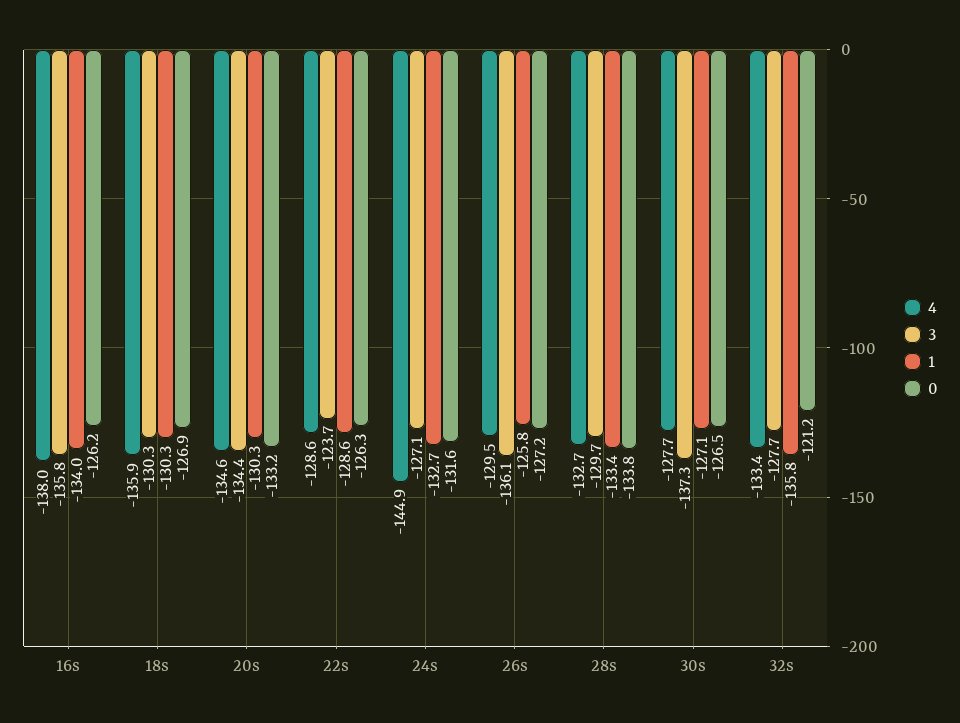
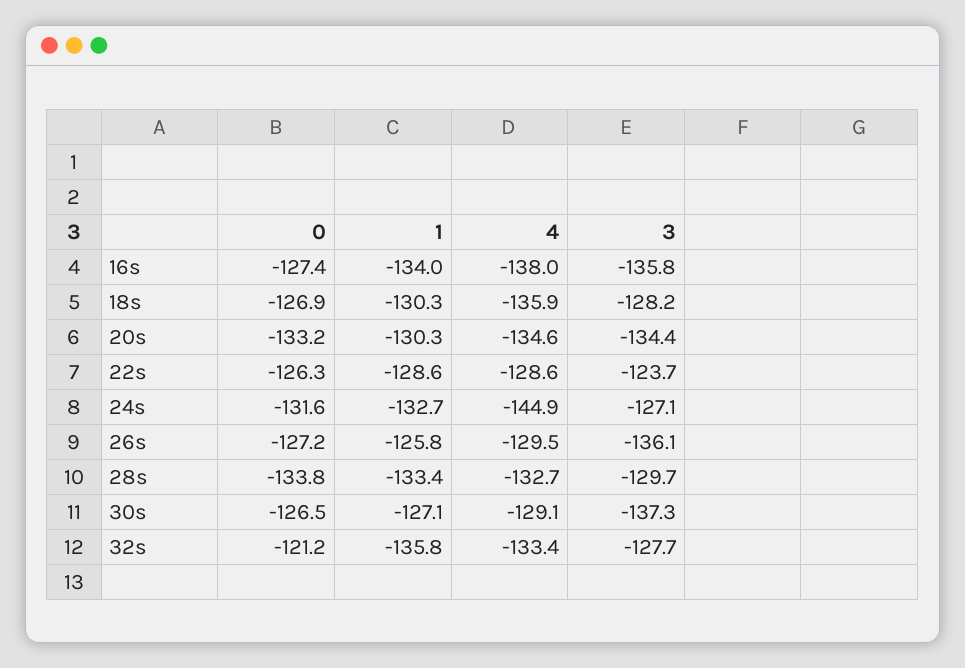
0, 16s: -126.2 -> -127.4
3, 18s: -130.3 -> -128.2
4, 30s: -127.7 -> -129.1

